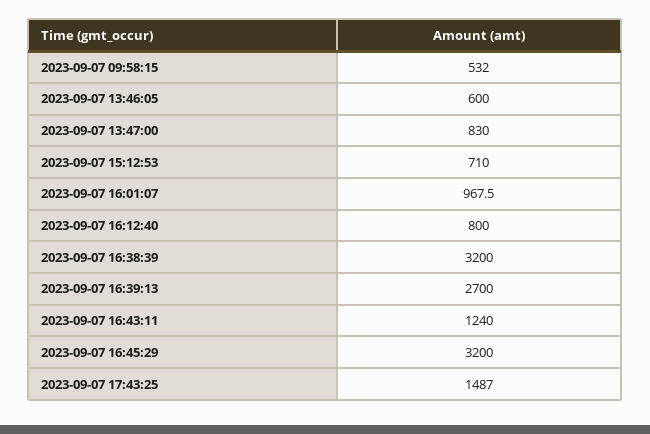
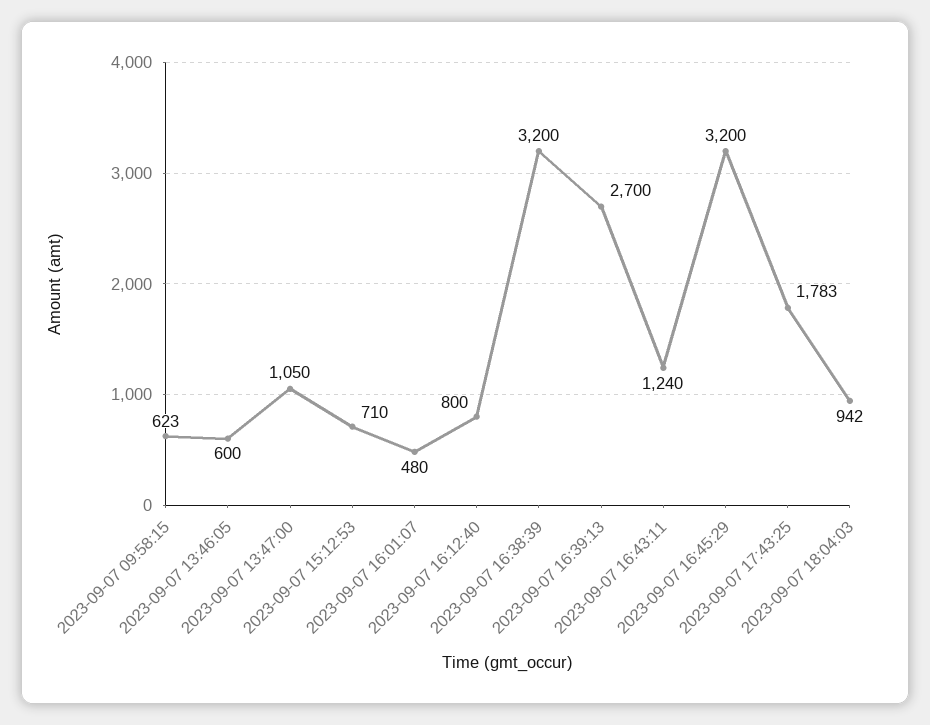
2023-09-07 09:58:15: 532 -> 623
2023-09-07 13:47:00: 830 -> 1050
2023-09-07 16:01:07: 967.5 -> 480
2023-09-07 17:43:25: 1487 -> 1783
2023-09-07 18:04:03: none -> 942

